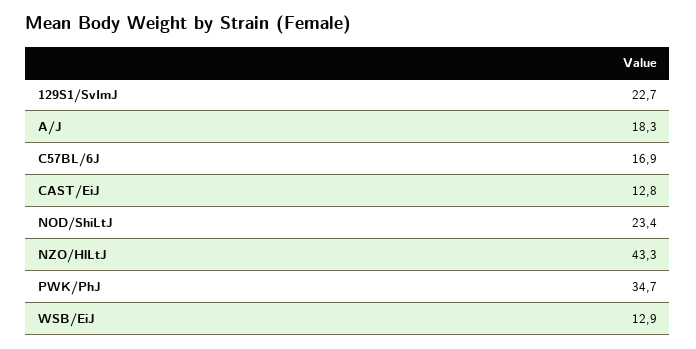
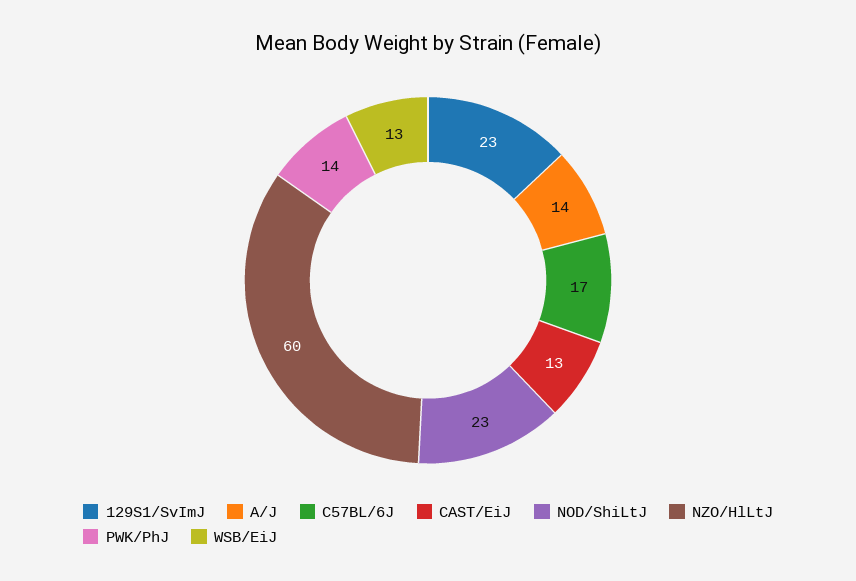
A/J: 18.3 -> 14
NZO/HlLtJ: 43.3 -> 60
PWK/PhJ: 34.7 -> 14

